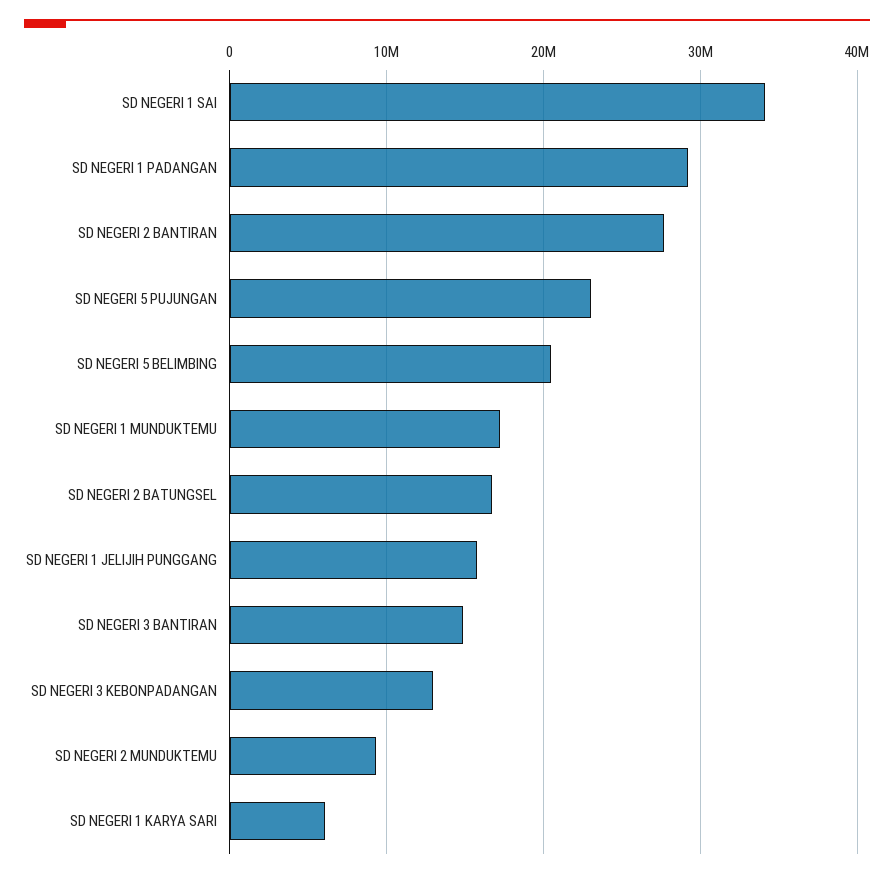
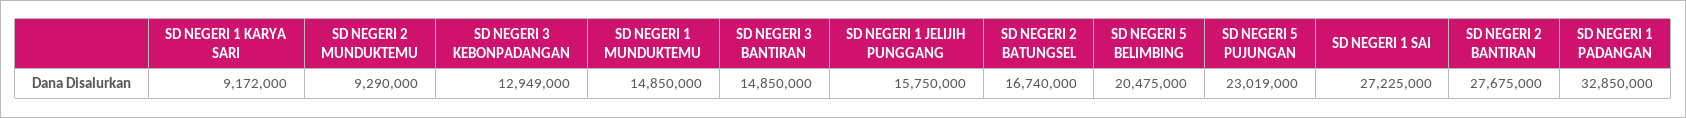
SD NEGERI 1 SAI: 34000000 -> 27225000
SD NEGERI 1 PADANGAN: 29000000 -> 32850000
SD NEGERI 1 MUNDUKTEMU: 17000000 -> 14850000
SD NEGERI 1 KARYA SARI: 6000000 -> 9172000

